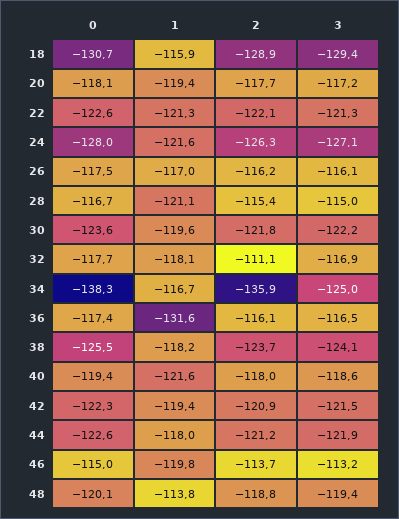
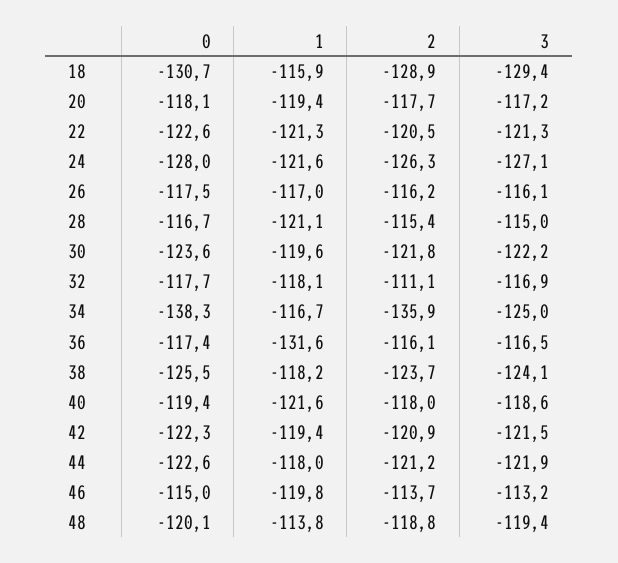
2, 22: -122.1 -> -120.5

